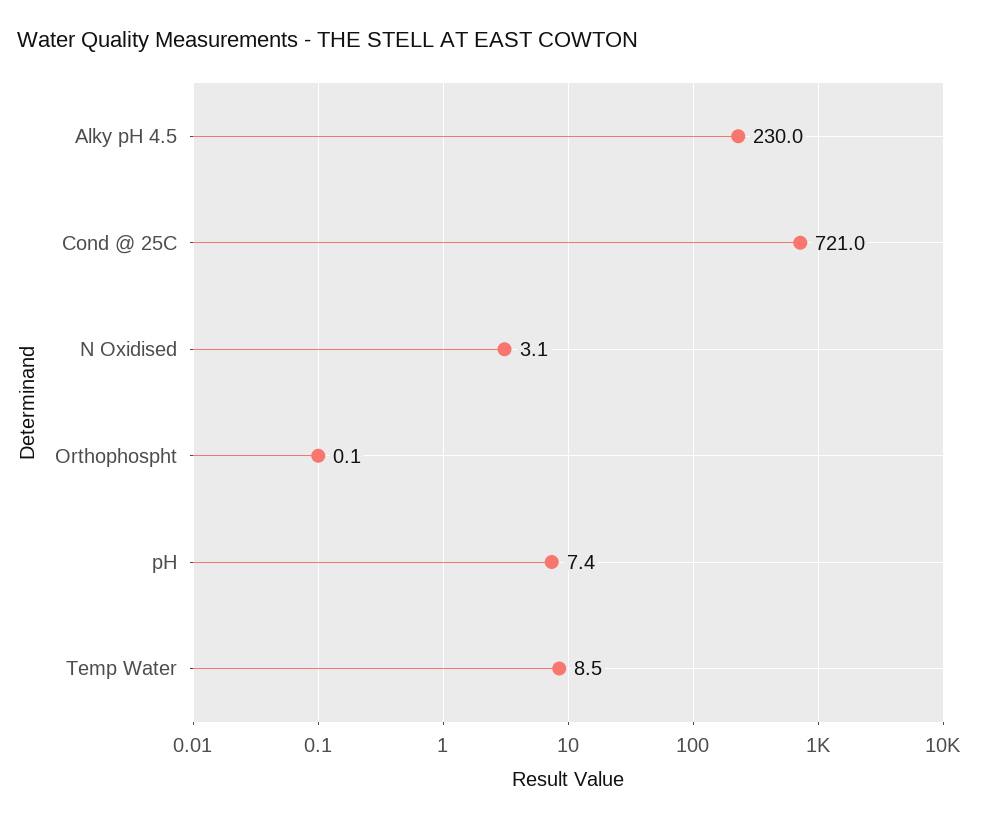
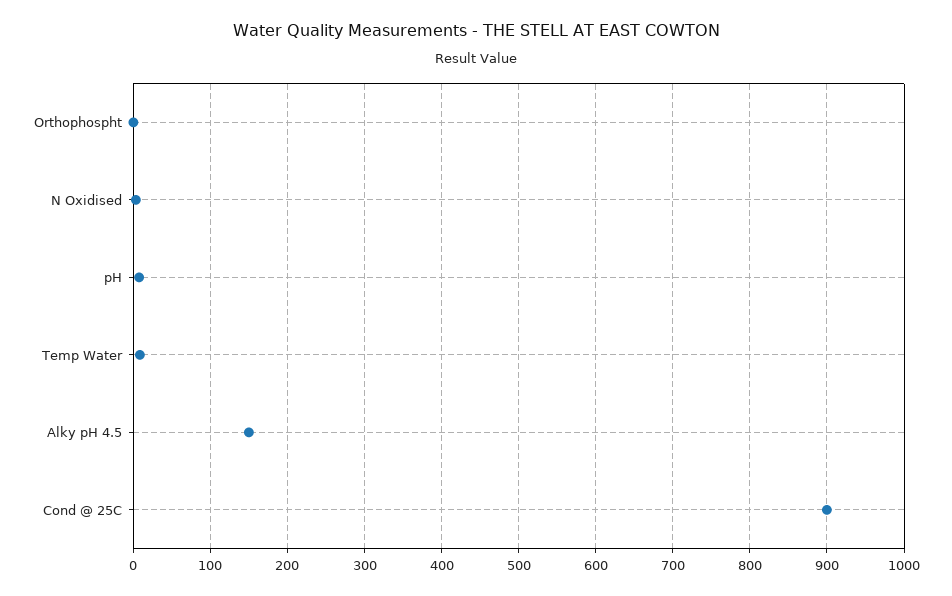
Alky pH 4.5: 230 -> 150
Cond @ 25C: 721 -> 900

